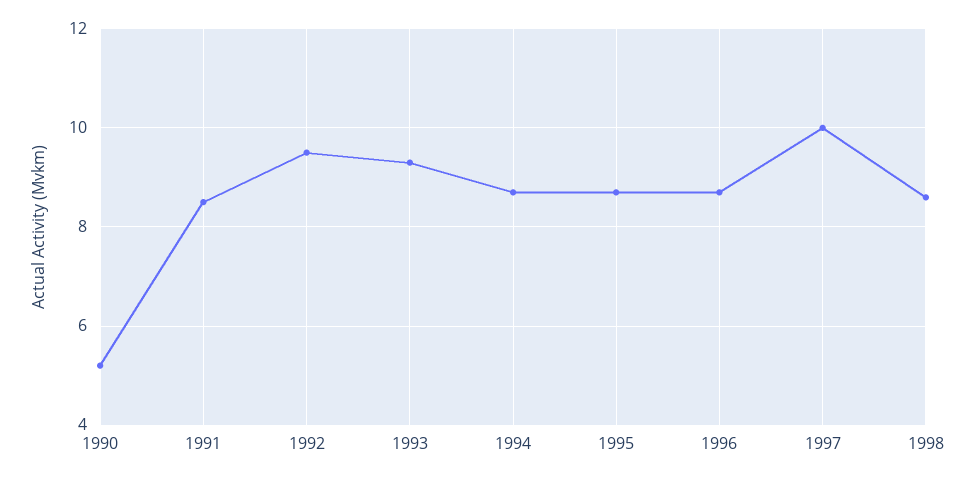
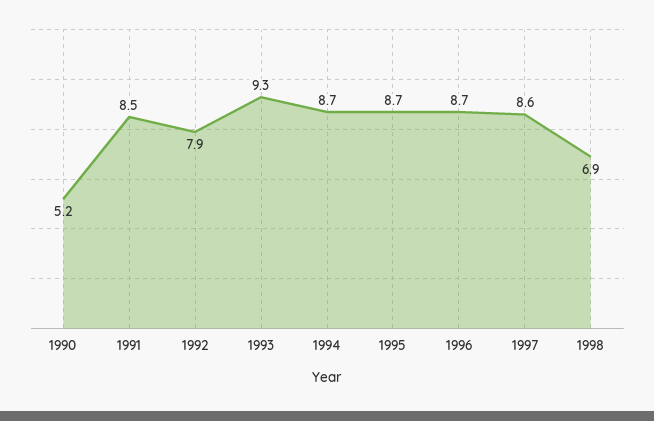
1992: 9.5 -> 7.9
1997: 10 -> 8.6
1998: 8.5 -> 6.9

